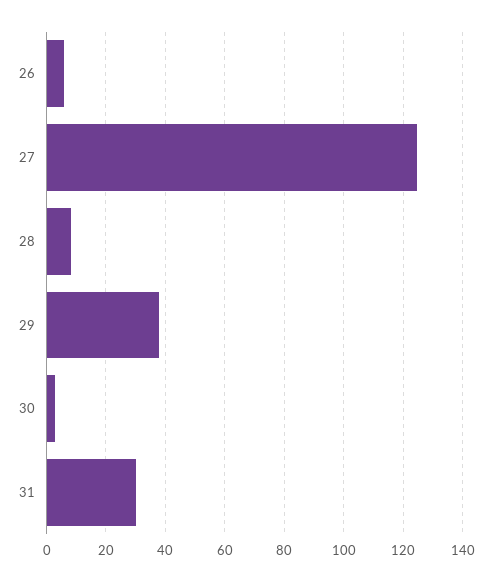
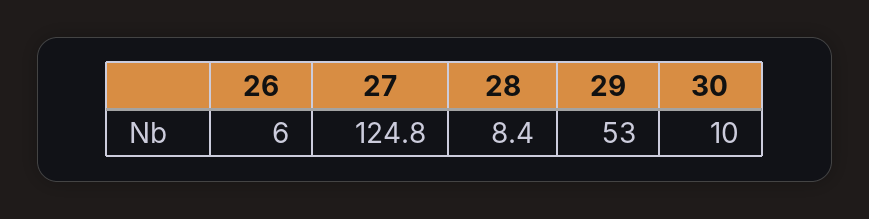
29: 37.5 -> 53
30: 2.5 -> 10
31: 30 -> none

